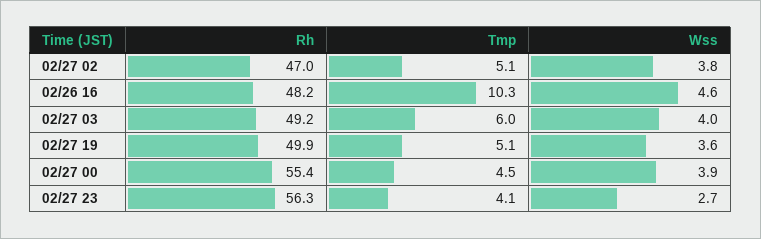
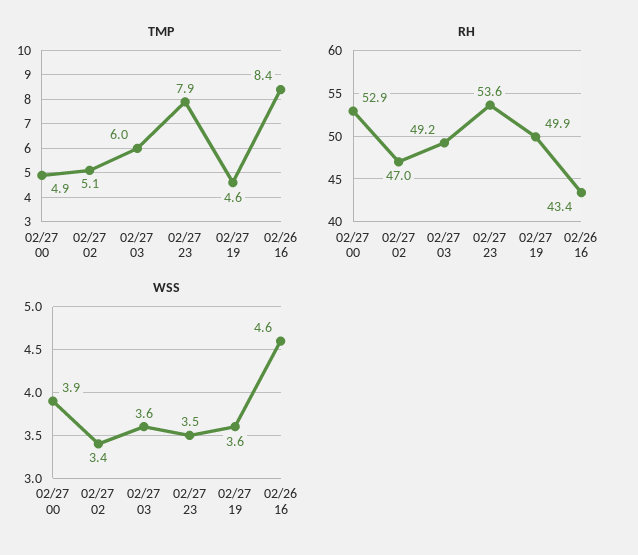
Wss, 02/27 02: 3.8 -> 3.4
Rh, 02/26 16: 48.2 -> 43.4
Tmp, 02/26 16: 10.3 -> 8.4
Wss, 02/27 03: 4 -> 3.6
Tmp, 02/27 19: 5.1 -> 4.6
Rh, 02/27 00: 55.4 -> 52.9
Tmp, 02/27 00: 4.5 -> 4.9
Rh, 02/27 23: 56.3 -> 53.6
Tmp, 02/27 23: 4.1 -> 7.9
Wss, 02/27 23: 2.7 -> 3.5

